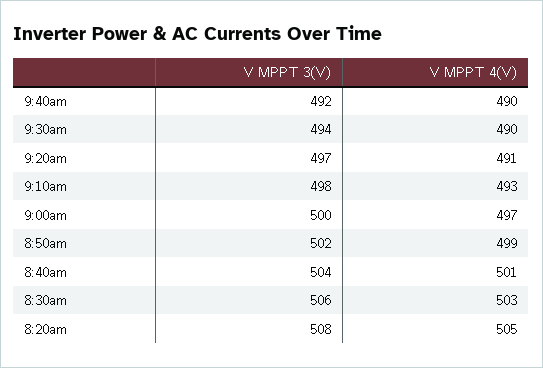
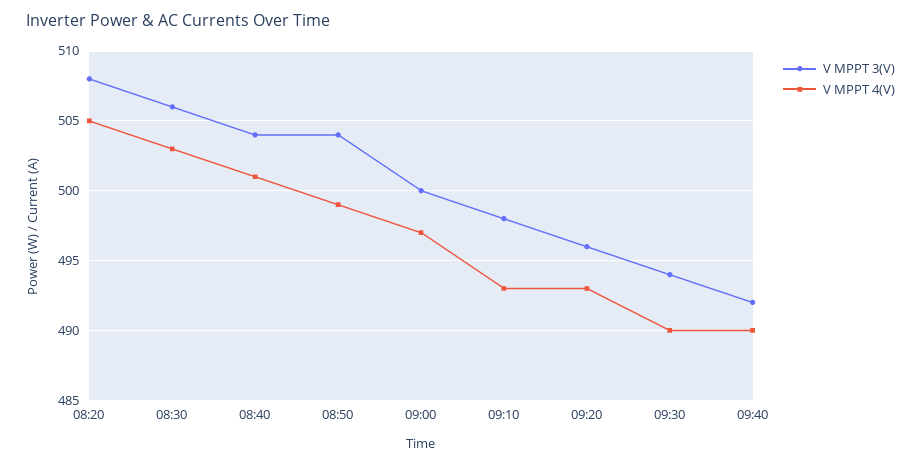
V MPPT 3(V), 9:20am: 497 -> 496
V MPPT 4(V), 9:20am: 491 -> 493
V MPPT 3(V), 8:50am: 502 -> 504

